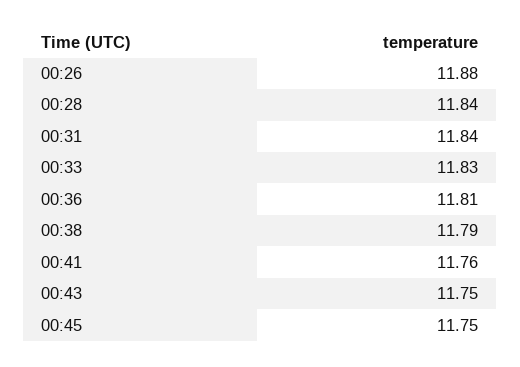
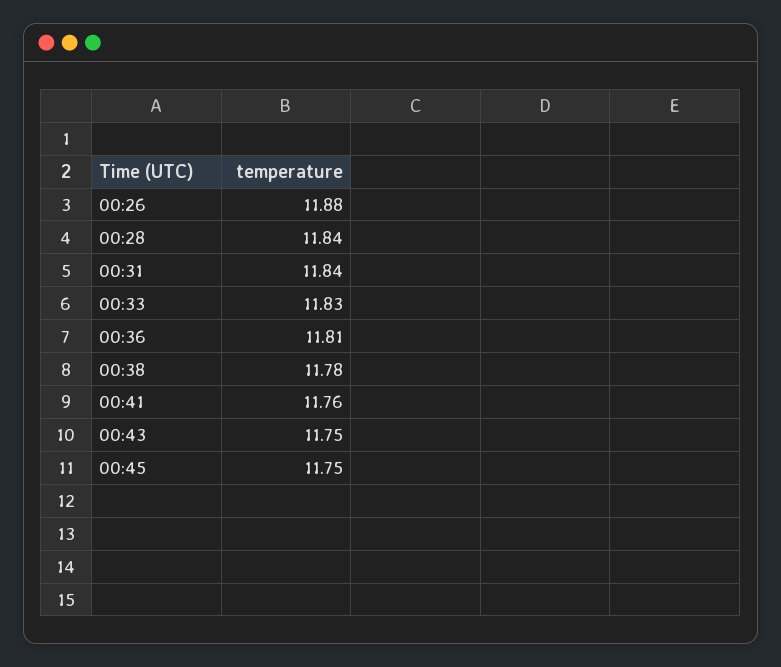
00:38: 11.79 -> 11.78

